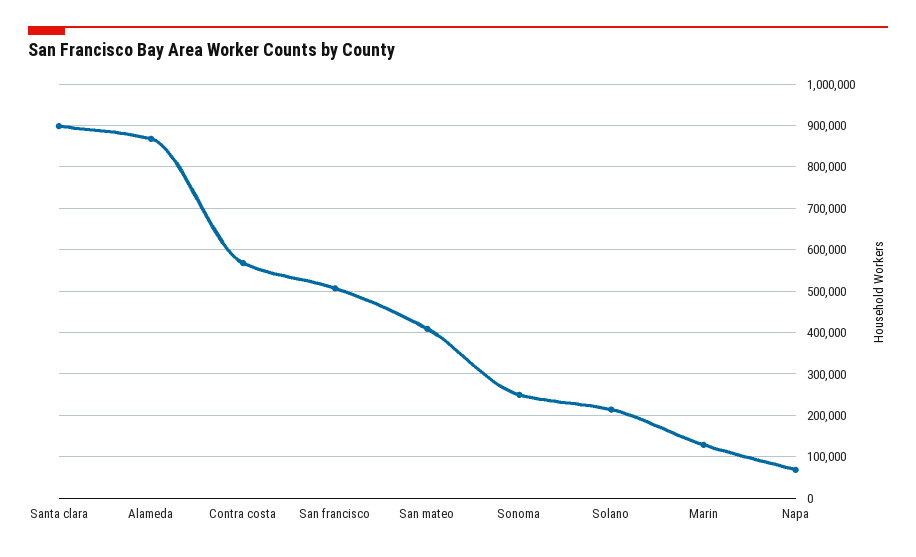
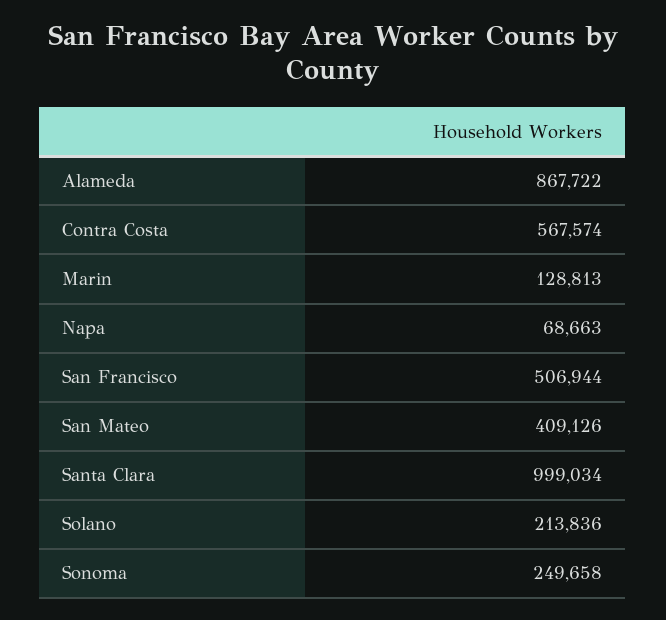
Santa clara: 900000 -> 999034

